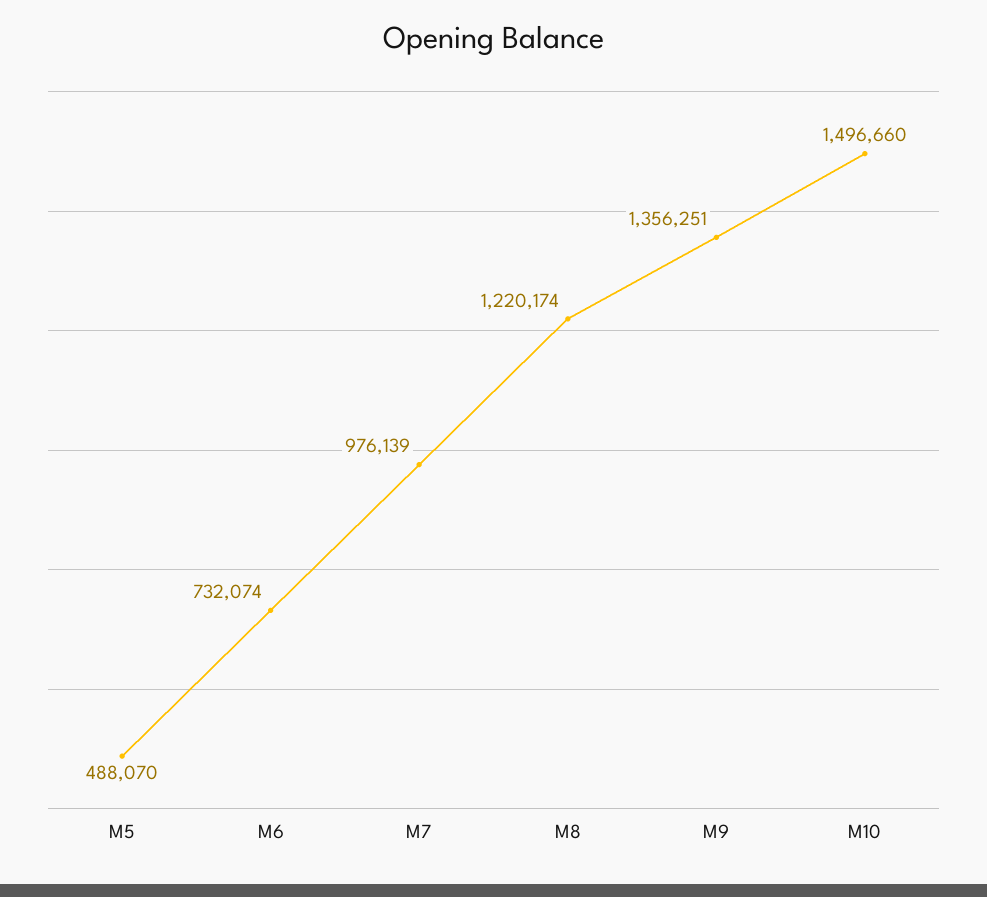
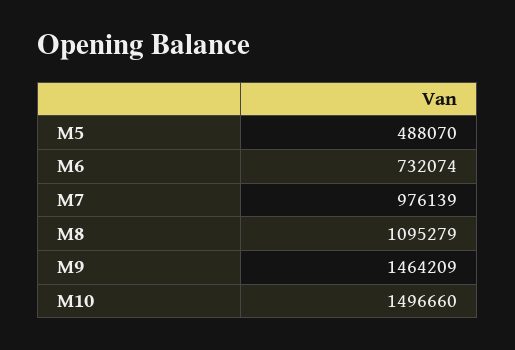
M8: 1220174 -> 1095279
M9: 1356251 -> 1464209

